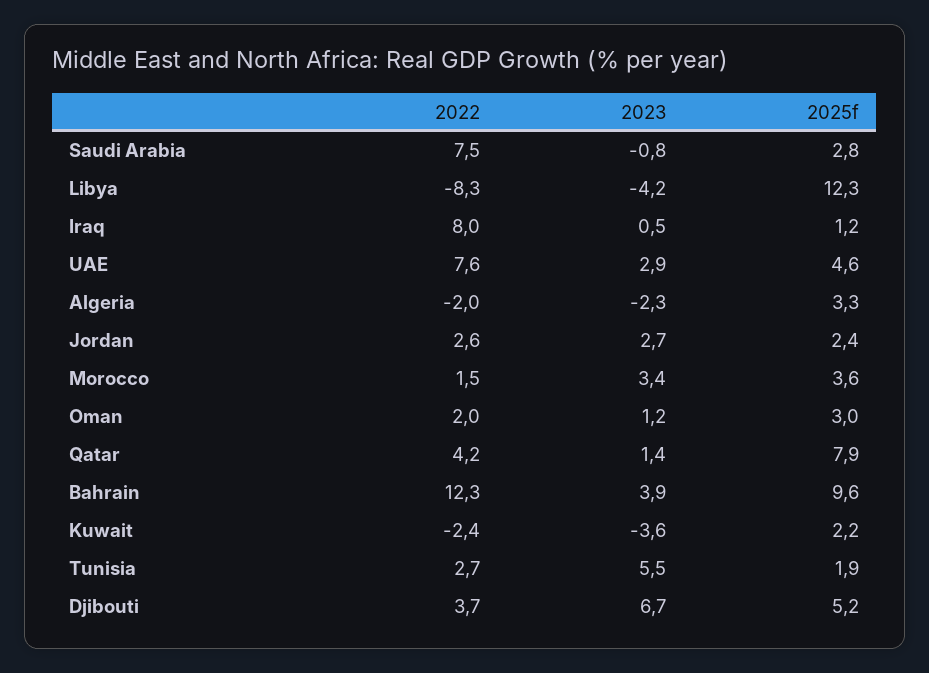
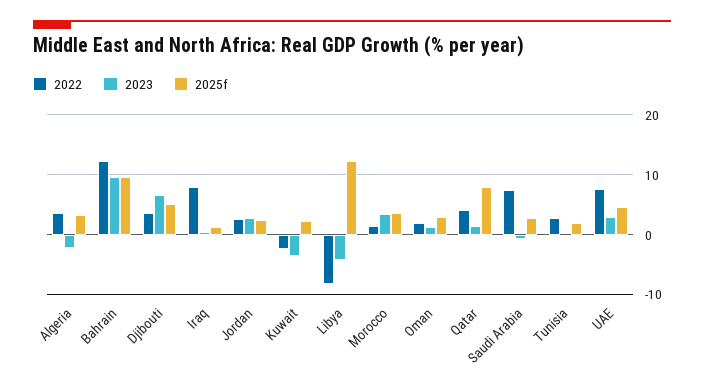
2022, Algeria: -2 -> 4
2023, Bahrain: 3.9 -> 10
2023, Tunisia: 5.5 -> 0

